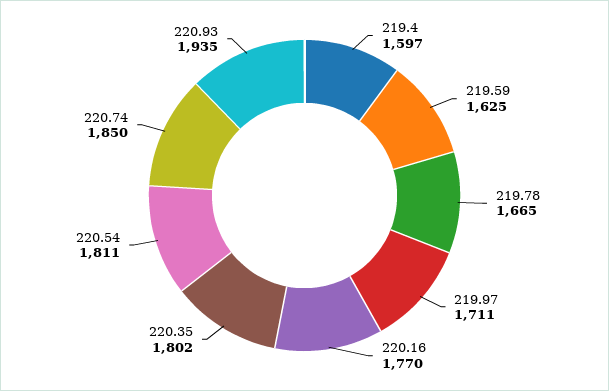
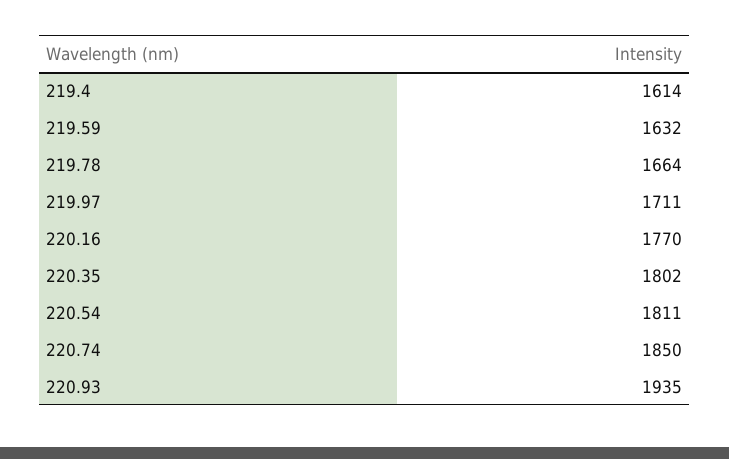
219.4: 1597 -> 1614
219.59: 1625 -> 1632
219.78: 1665 -> 1664

